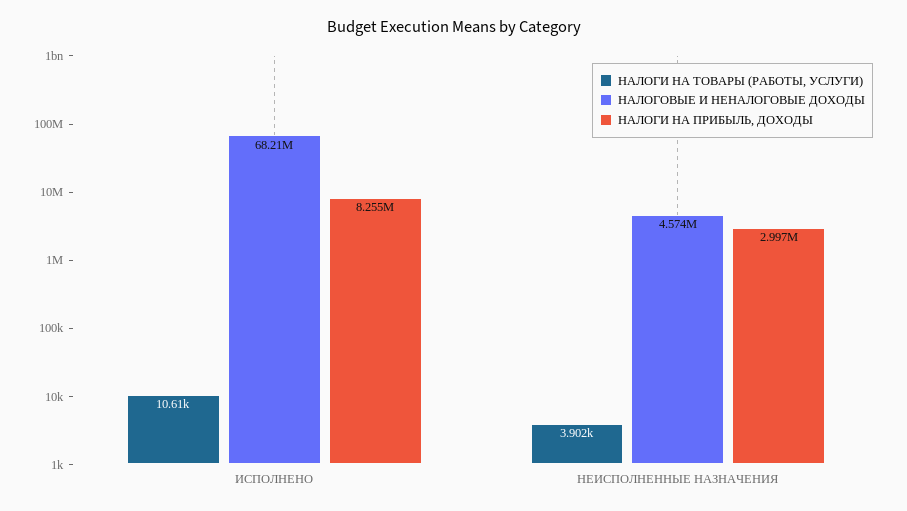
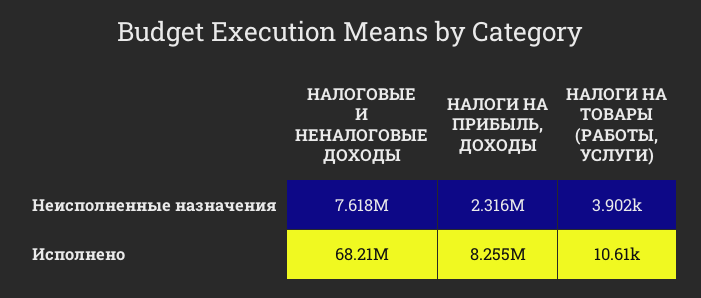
НАЛОГОВЫЕ И НЕНАЛОГОВЫЕ ДОХОДЫ, НЕИСПОЛНЕННЫЕ НАЗНАЧЕНИЯ: 4574000 -> 7618000
НАЛОГИ НА ПРИБЫЛЬ, ДОХОДЫ, НЕИСПОЛНЕННЫЕ НАЗНАЧЕНИЯ: 2997000 -> 2316000

